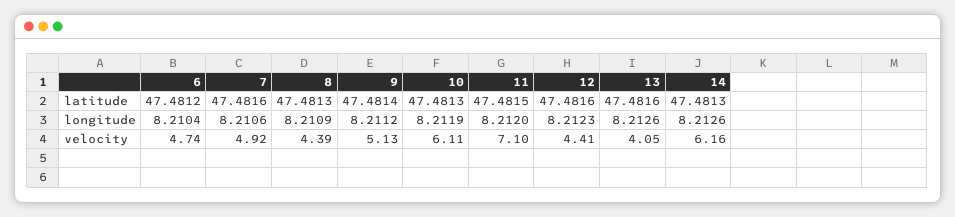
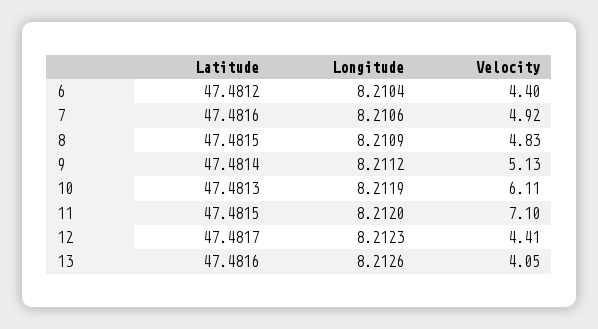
8, latitude: 47.4813 -> 47.4815
12, latitude: 47.4816 -> 47.4817
14, latitude: 47.4813 -> none
14, longitude: 8.2126 -> none
6, velocity: 4.74 -> 4.4
8, velocity: 4.39 -> 4.83
14, velocity: 6.16 -> none

